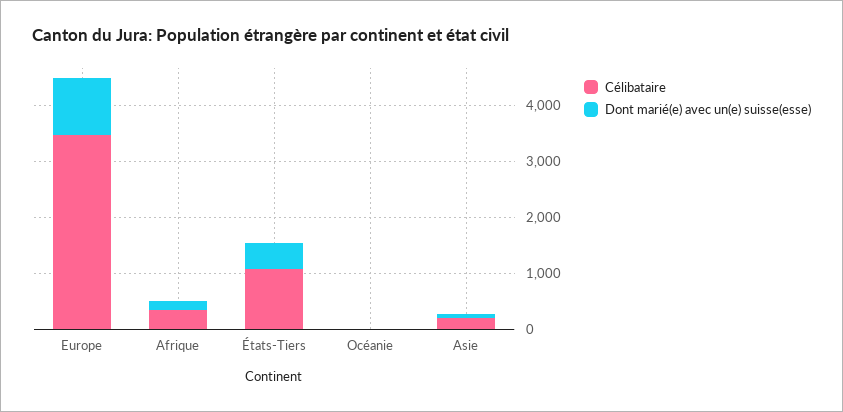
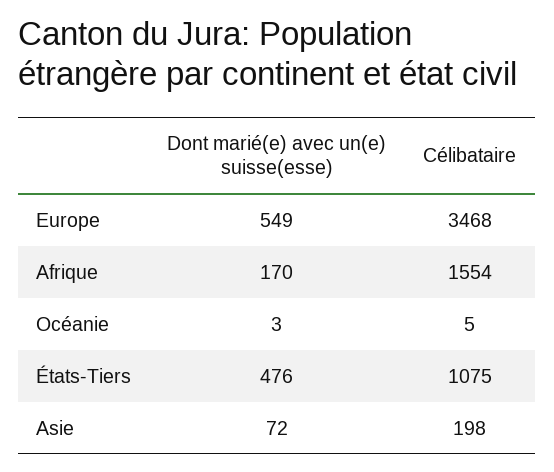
Dont marié(e) avec un(e) suisse(esse), Europe: 1000 -> 549
Célibataire, Afrique: 400 -> 1554

